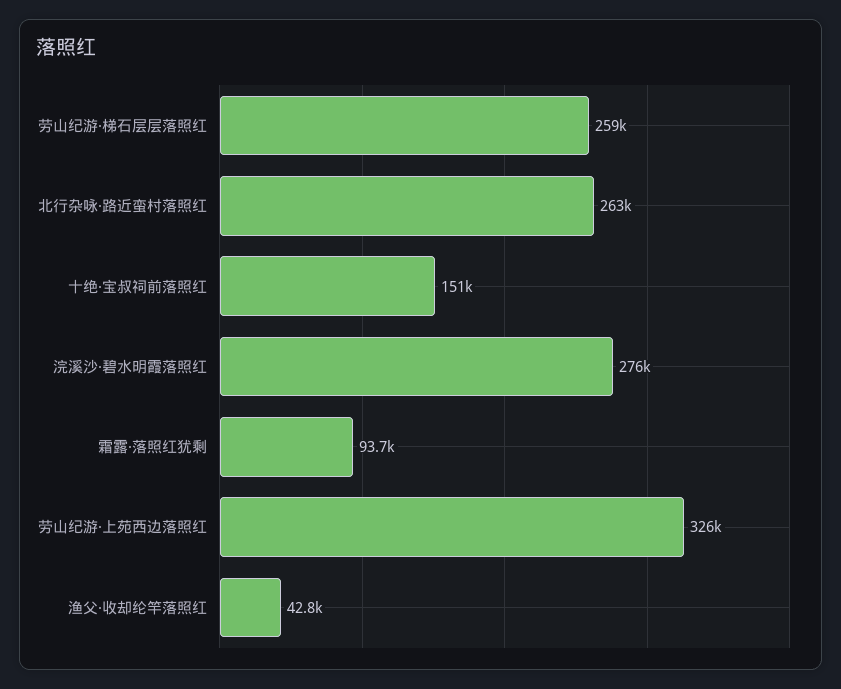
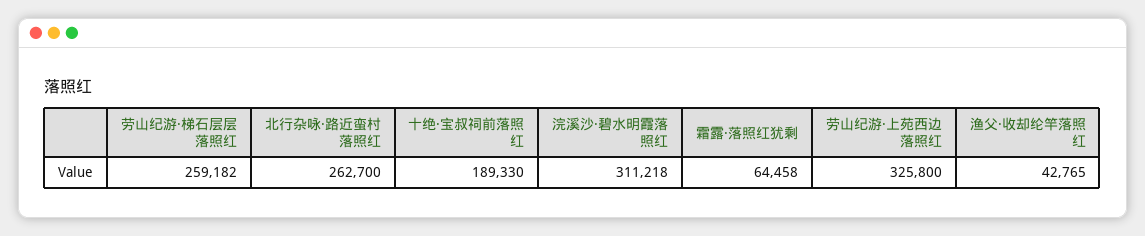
十绝·宝叔祠前落照红: 151000 -> 189330
浣溪沙·碧水明霞落照红: 276000 -> 311218
霜露·落照红犹剩: 93700 -> 64458

